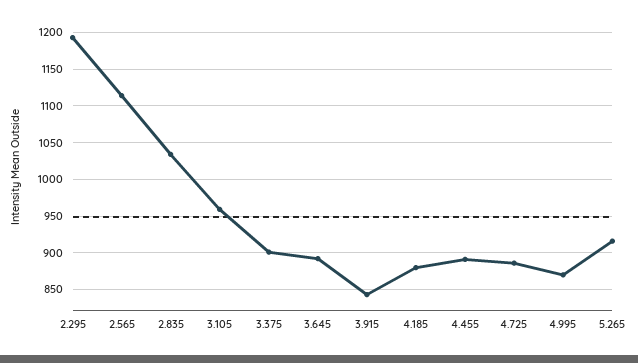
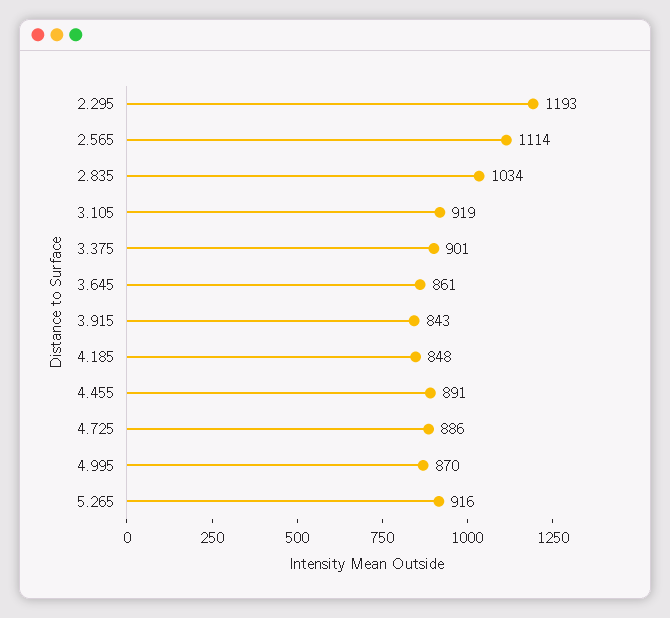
3.105: 960 -> 919
3.645: 890 -> 861
4.185: 880 -> 848

